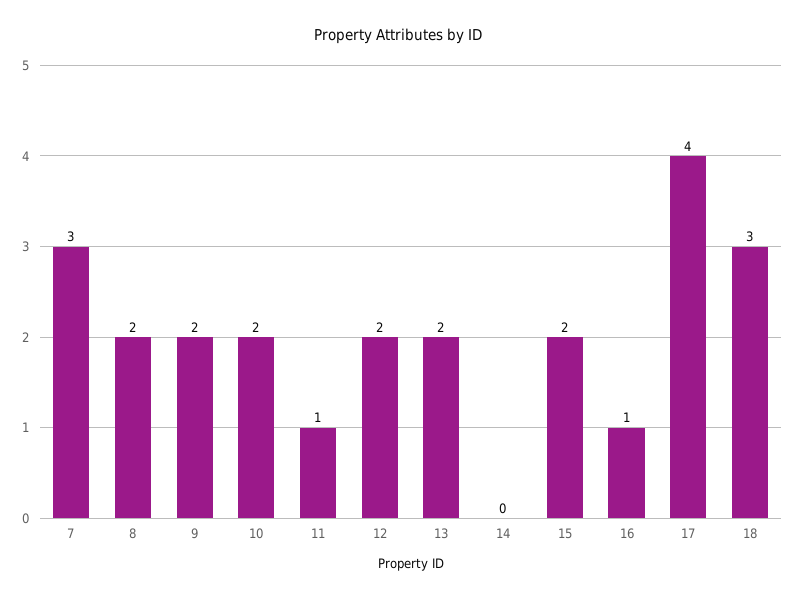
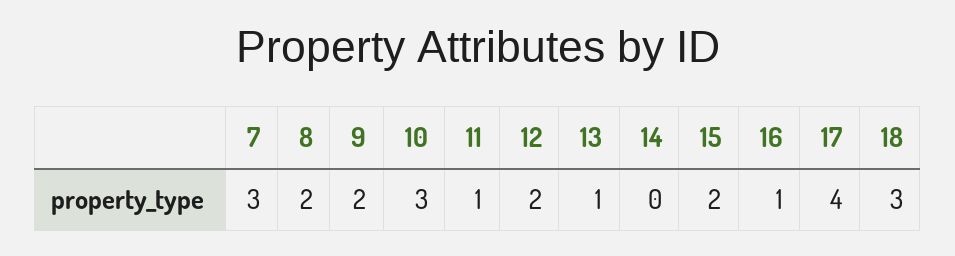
10: 2 -> 3
13: 2 -> 1

